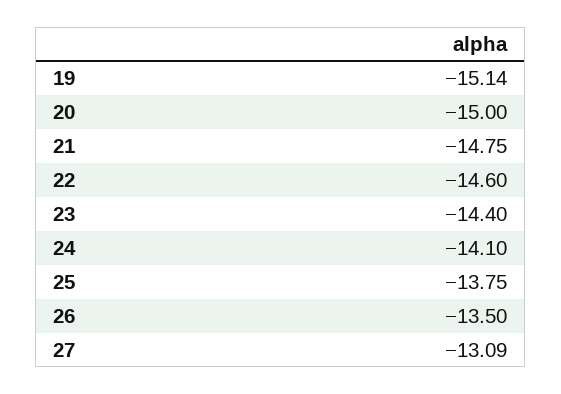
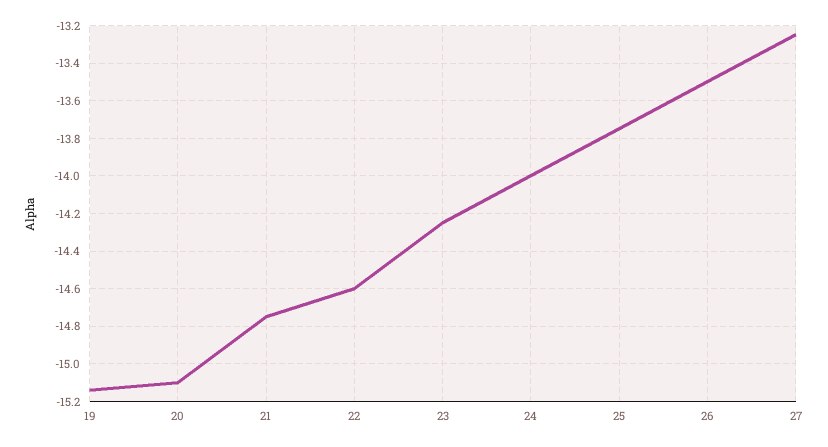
20: -15 -> -15.1
23: -14.4 -> -14.25
24: -14.1 -> -14
27: -13.09 -> -13.25

